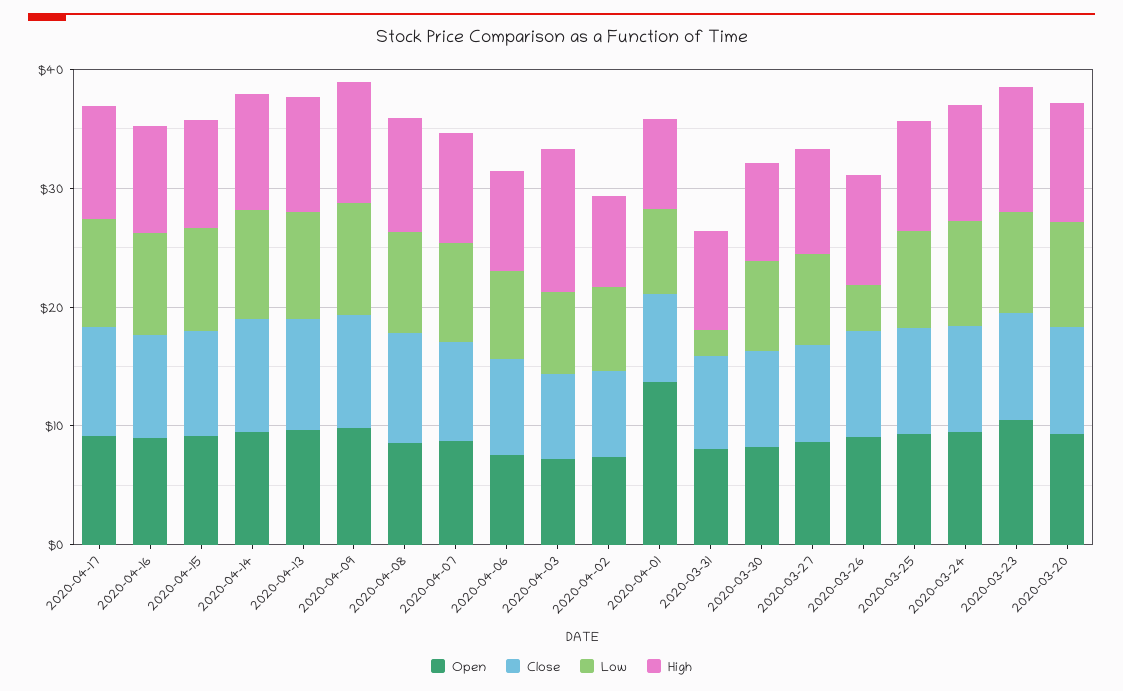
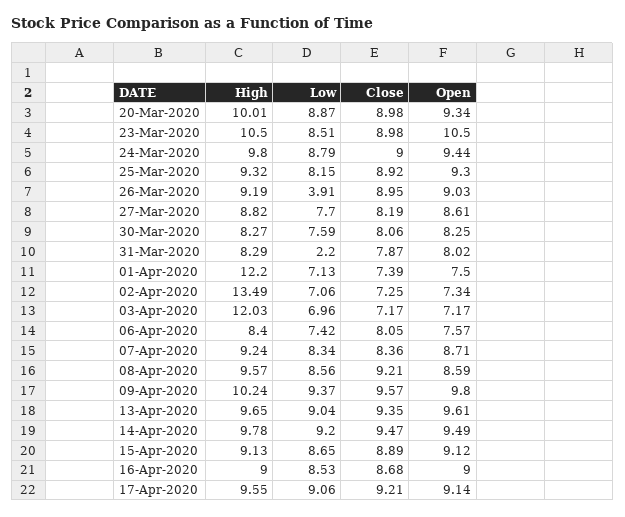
High, 2020-04-02: 8 -> 13.49
Open, 2020-04-01: 14 -> 7.5
High, 2020-04-01: 8 -> 12.2

